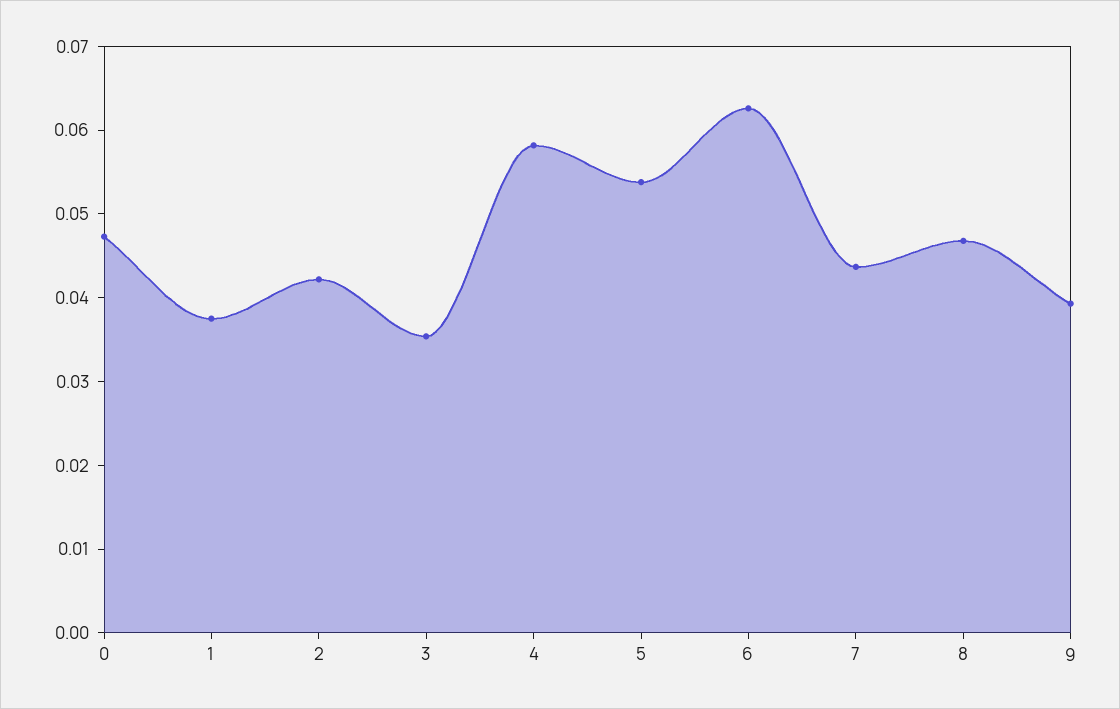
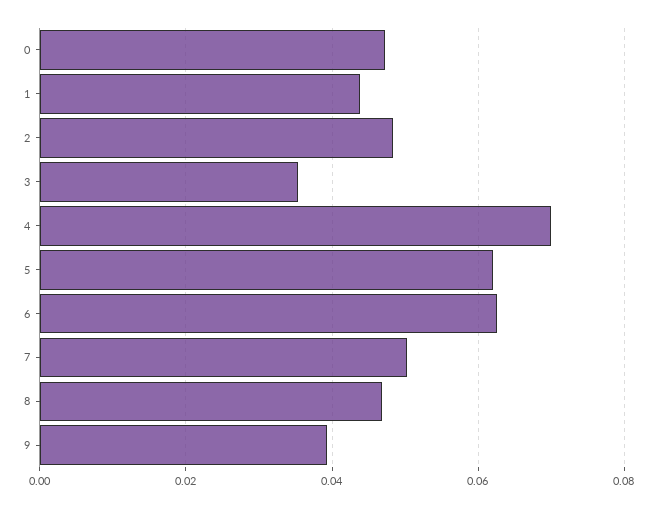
1: 0.038 -> 0.044
2: 0.042 -> 0.048
4: 0.058 -> 0.07
5: 0.054 -> 0.062
7: 0.044 -> 0.05

